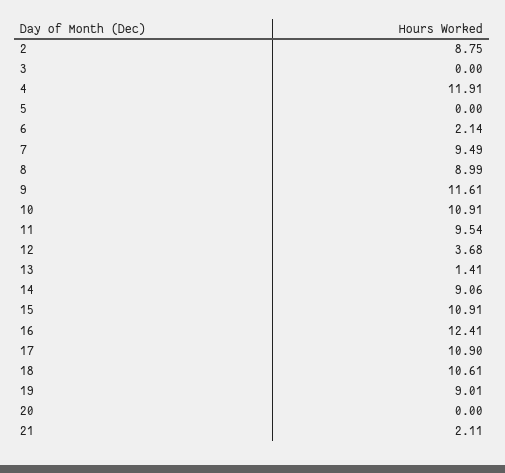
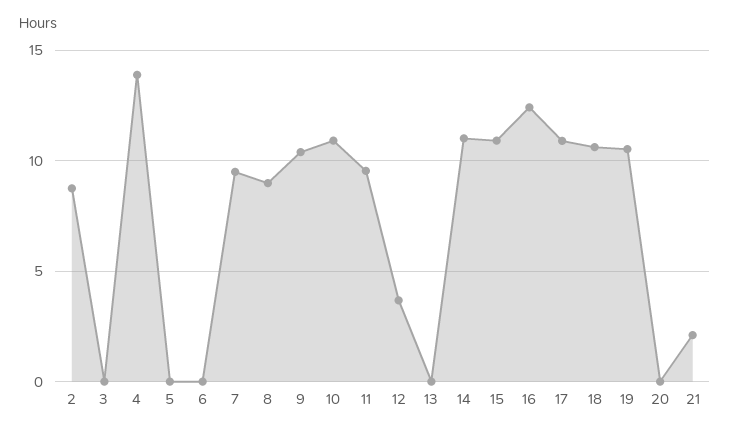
4: 11.91 -> 14
6: 2.14 -> 0
9: 11.61 -> 10.5
13: 1.41 -> 0
14: 9.06 -> 11
19: 9.01 -> 10.5

